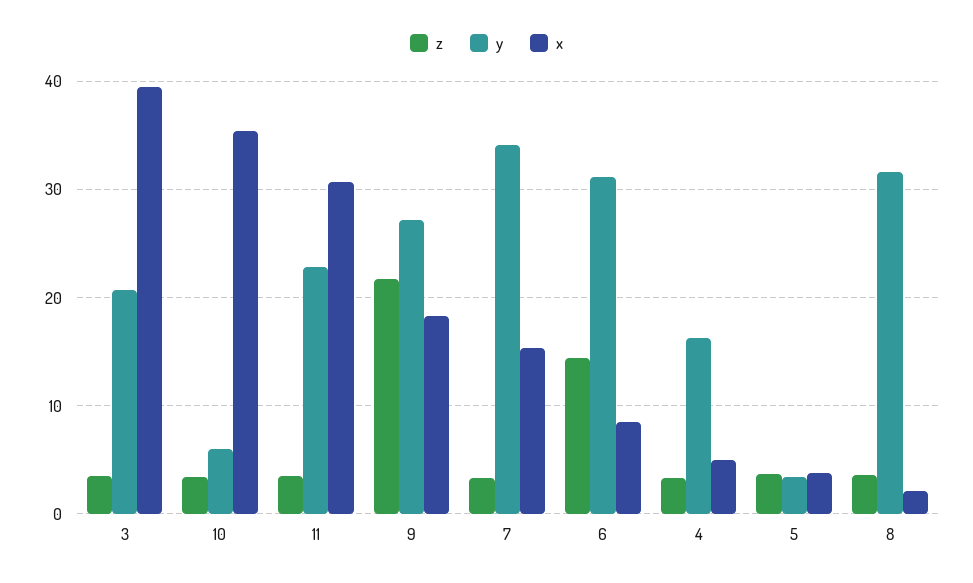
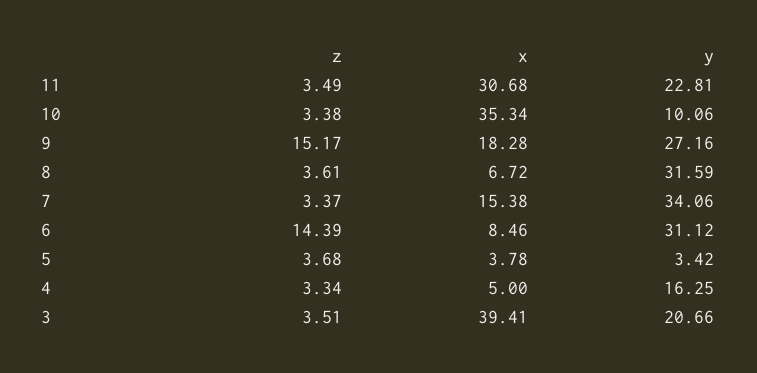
y, 10: 6 -> 10.06
z, 9: 22 -> 15.17
x, 8: 2 -> 6.72

